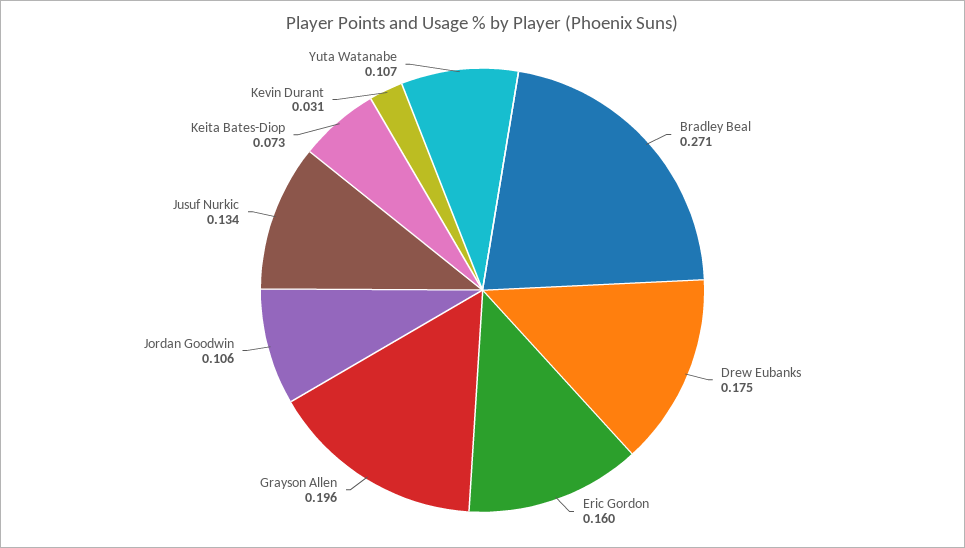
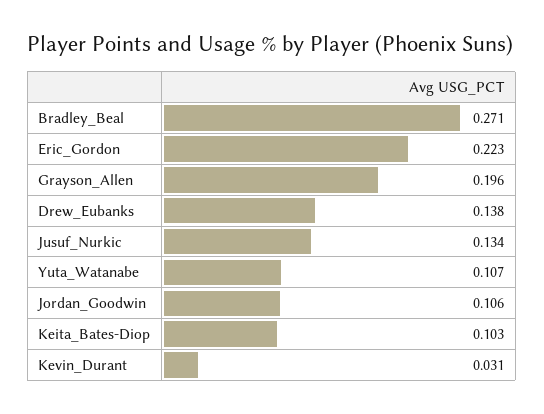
Drew Eubanks: 0.175 -> 0.138
Eric Gordon: 0.16 -> 0.223
Keita Bates-Diop: 0.073 -> 0.103

